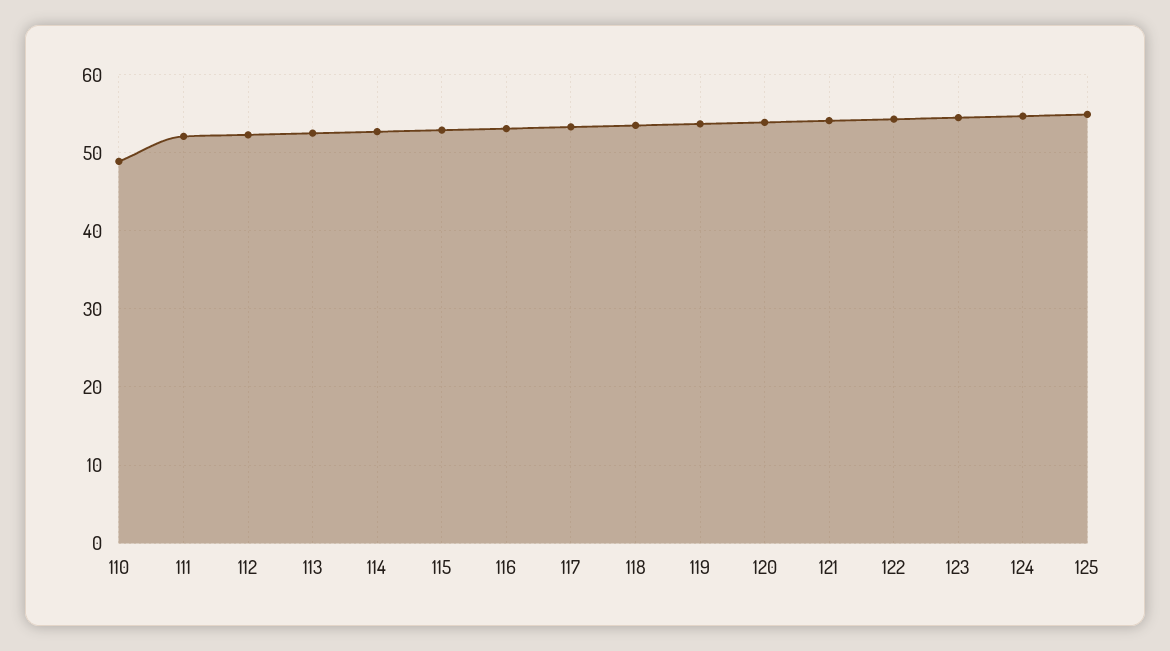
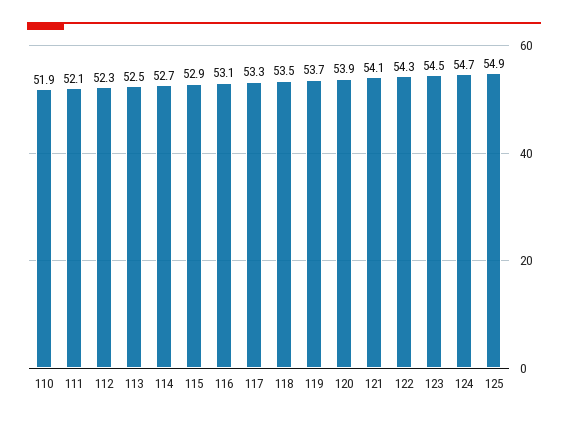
110: 49 -> 51.9

